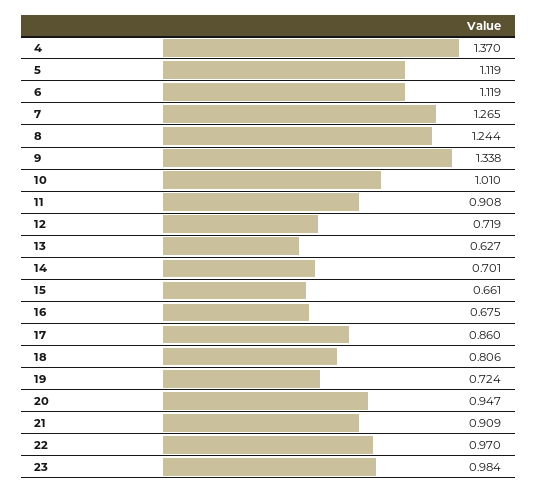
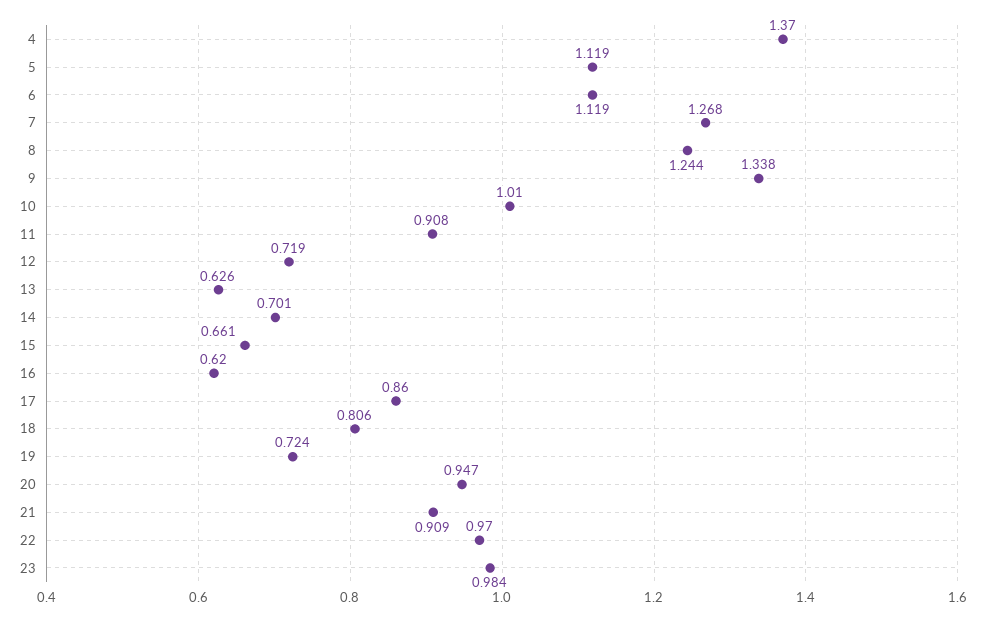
7: 1.265 -> 1.268
13: 0.627 -> 0.626
16: 0.675 -> 0.62

